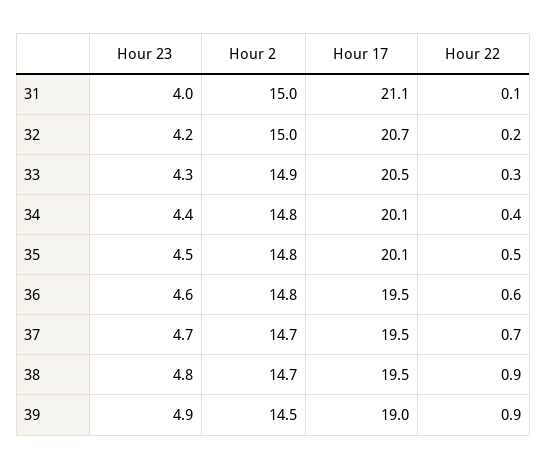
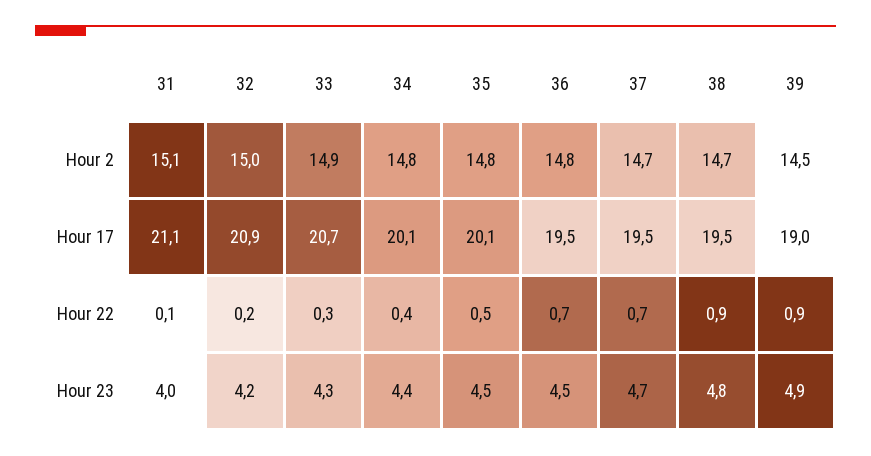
Hour 2, 31: 15 -> 15.1
Hour 17, 32: 20.7 -> 20.9
Hour 17, 33: 20.5 -> 20.7
Hour 23, 36: 4.6 -> 4.5
Hour 22, 36: 0.6 -> 0.7

